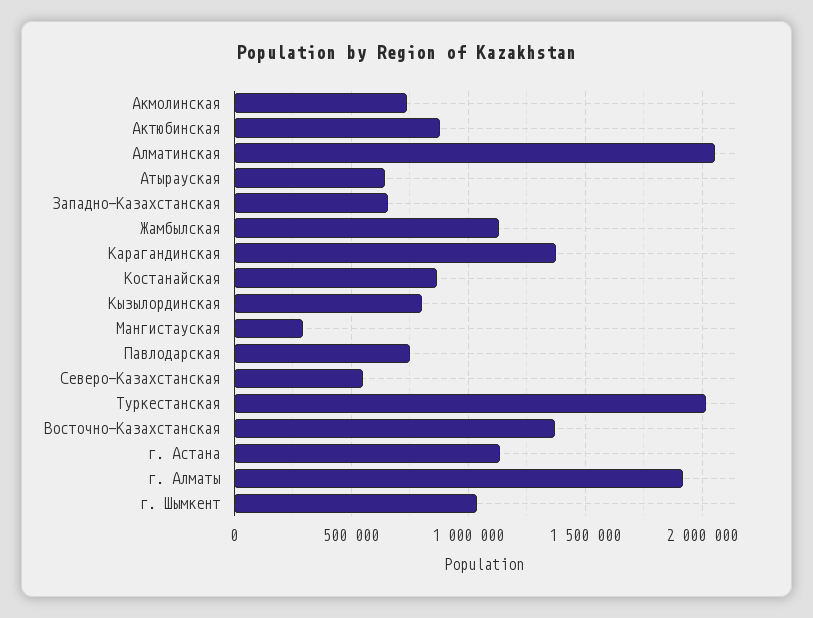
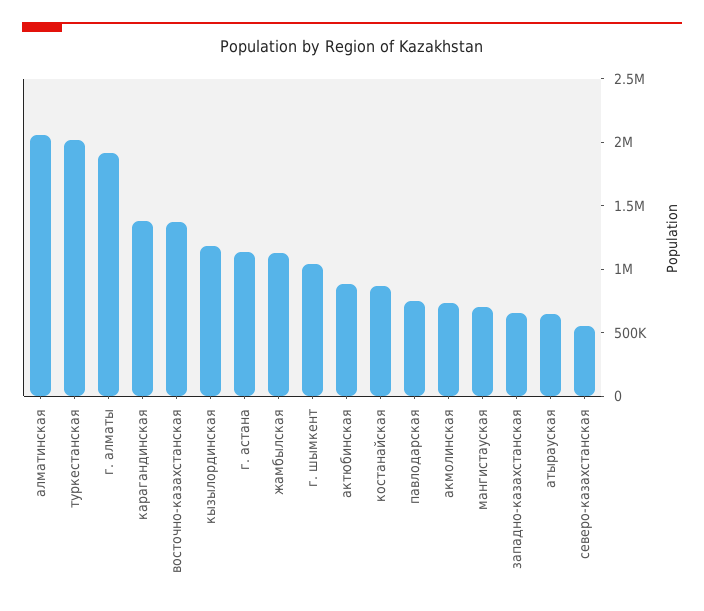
Кызылординская: 800000 -> 1200000
Мангистауская: 300000 -> 700000

